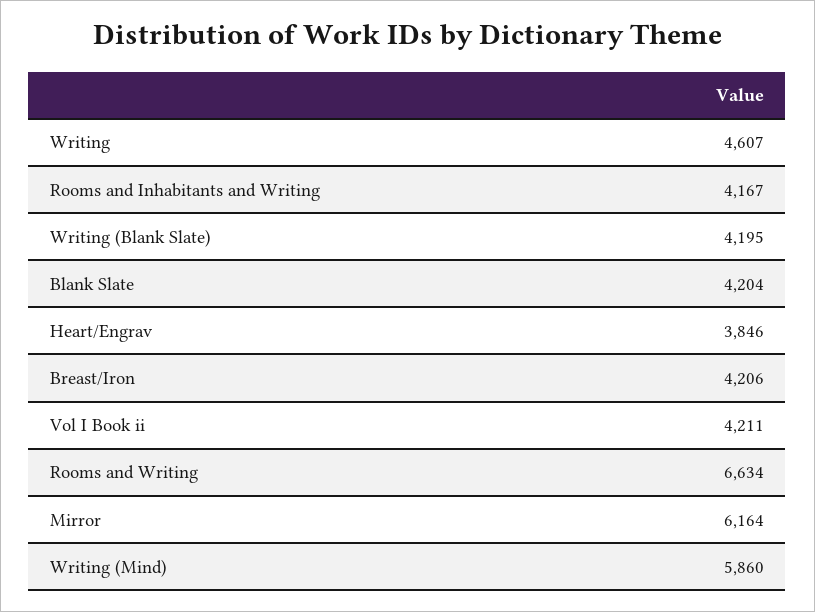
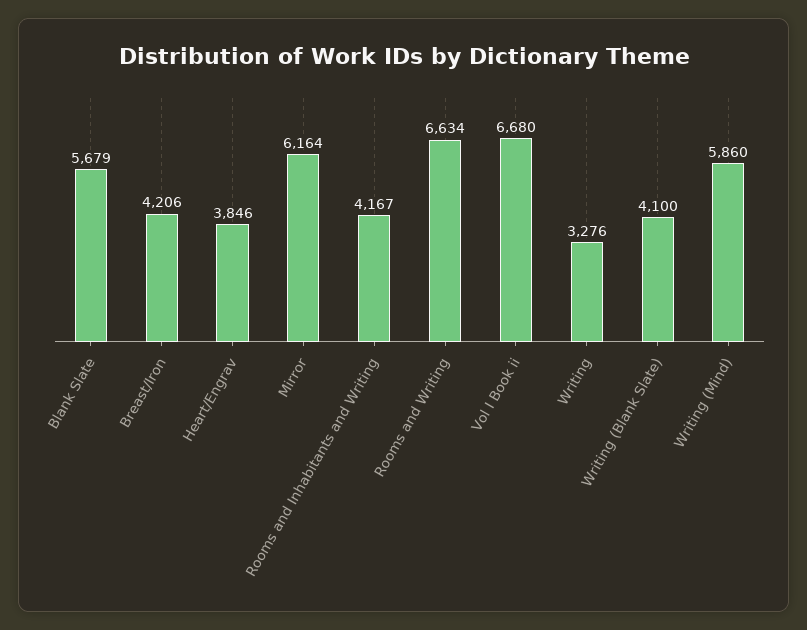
Writing: 4607 -> 3276
Writing (Blank Slate): 4195 -> 4100
Blank Slate: 4204 -> 5679
Vol I Book ii: 4211 -> 6680

